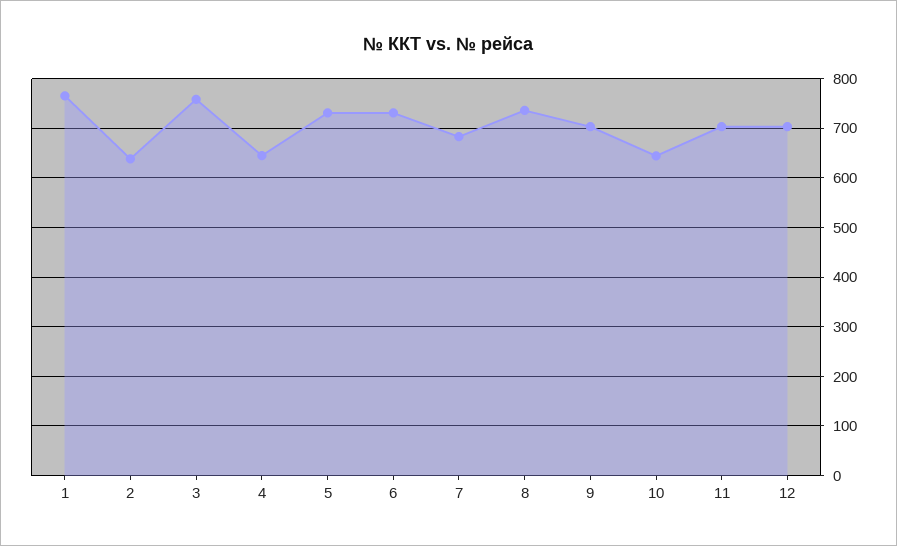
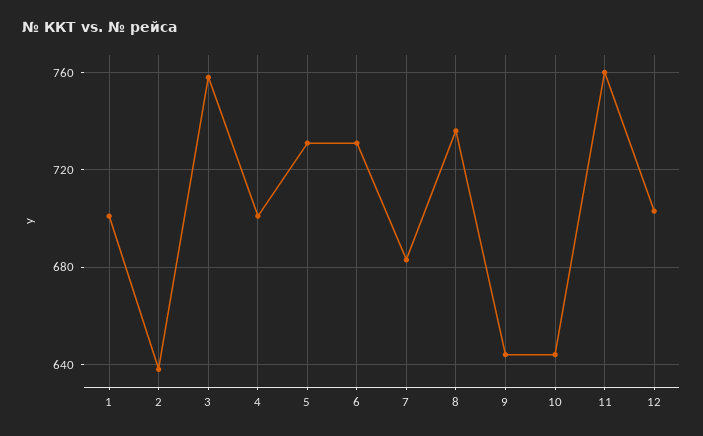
1: 760 -> 700
4: 640 -> 700
9: 700 -> 645
11: 700 -> 760

